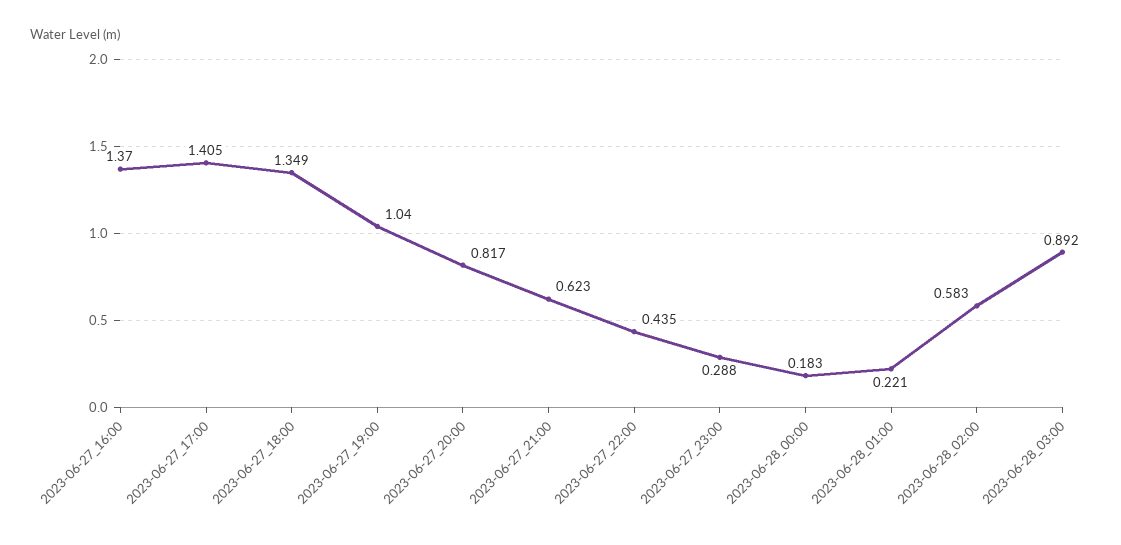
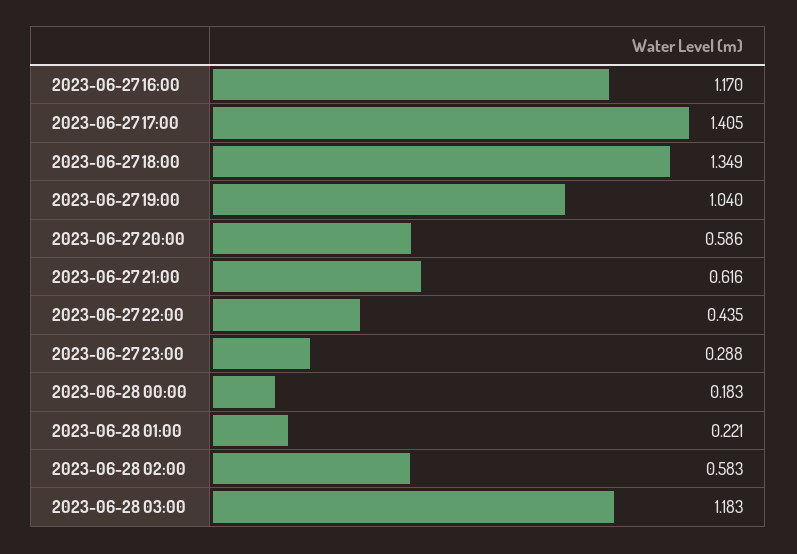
2023-06-27_16:00: 1.37 -> 1.17
2023-06-27_20:00: 0.817 -> 0.586
2023-06-27_21:00: 0.623 -> 0.616
2023-06-28_03:00: 0.892 -> 1.183

